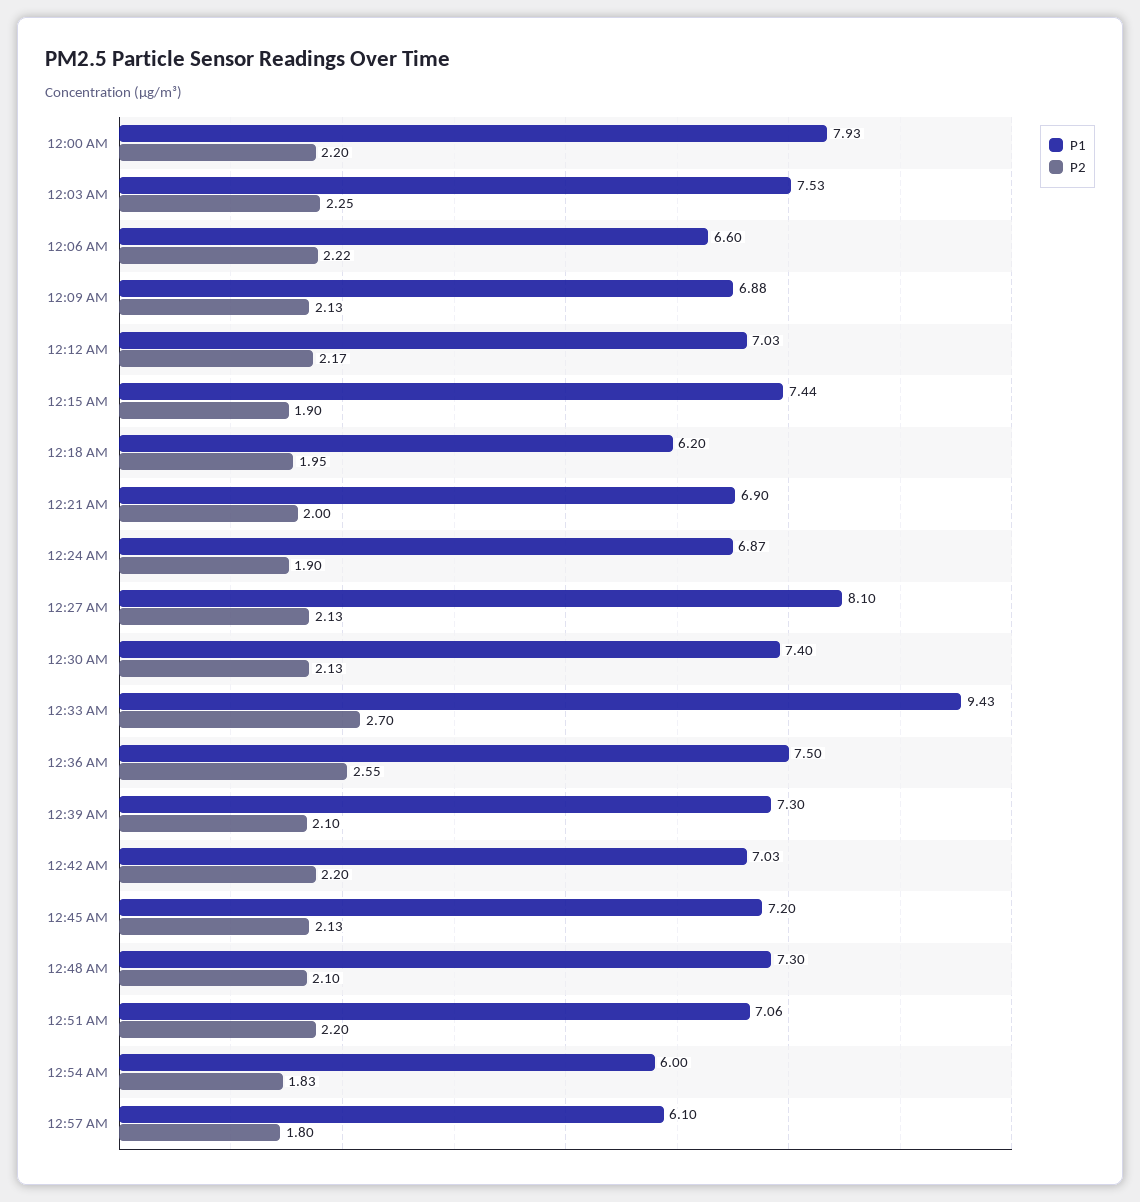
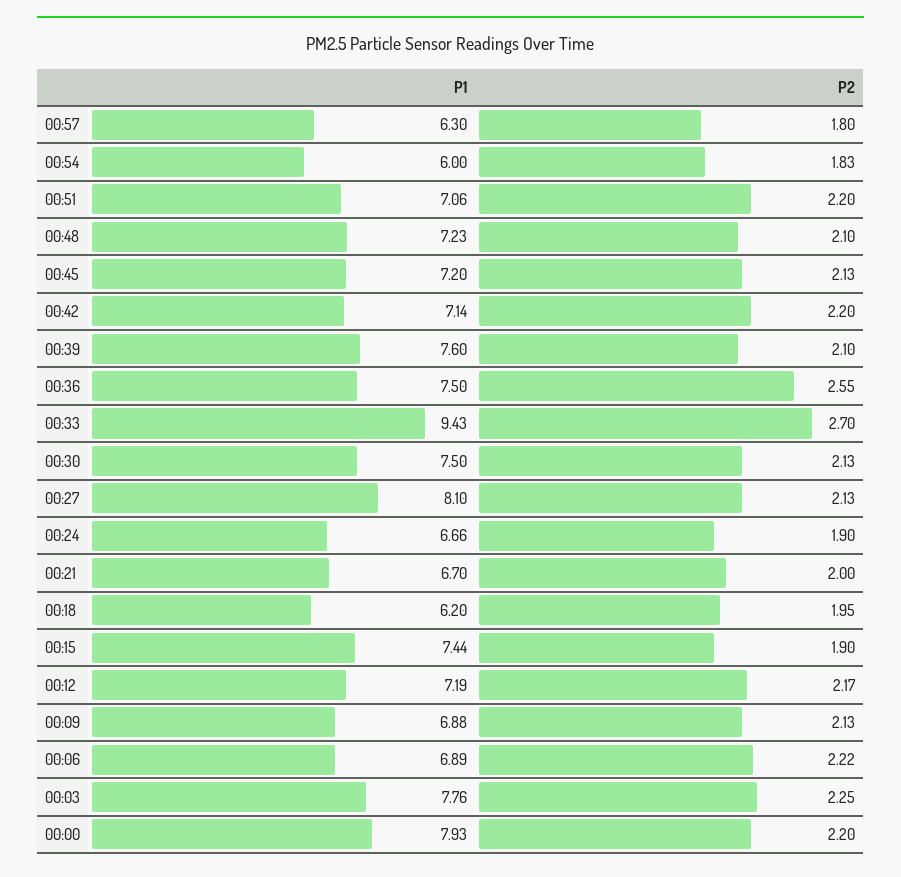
P1, 12:03 AM: 7.53 -> 7.76
P1, 12:06 AM: 6.6 -> 6.89
P1, 12:12 AM: 7.03 -> 7.19
P1, 12:21 AM: 6.9 -> 6.7
P1, 12:24 AM: 6.87 -> 6.66
P1, 12:30 AM: 7.4 -> 7.5
P1, 12:39 AM: 7.3 -> 7.6
P1, 12:42 AM: 7.03 -> 7.14
P1, 12:48 AM: 7.3 -> 7.23
P1, 12:57 AM: 6.1 -> 6.3

